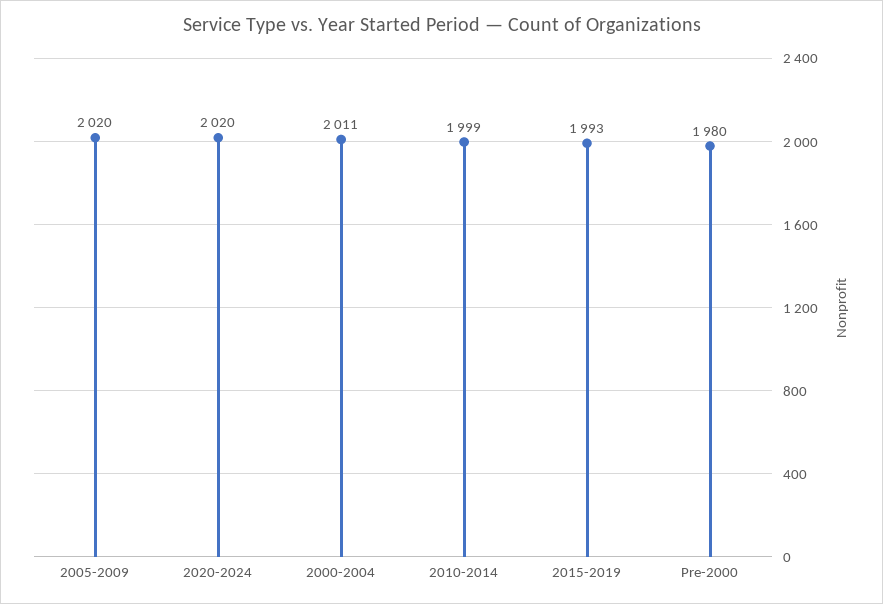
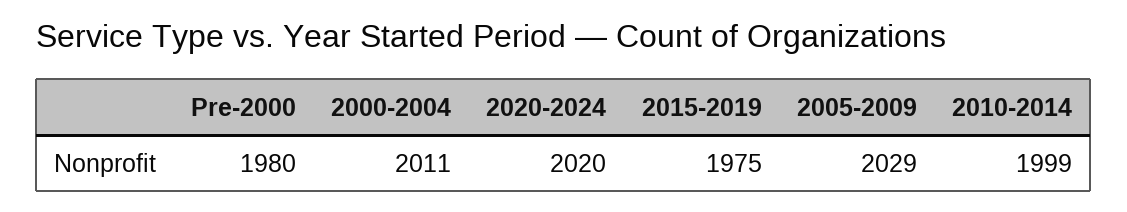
2005-2009: 2020 -> 2029
2015-2019: 1993 -> 1975

